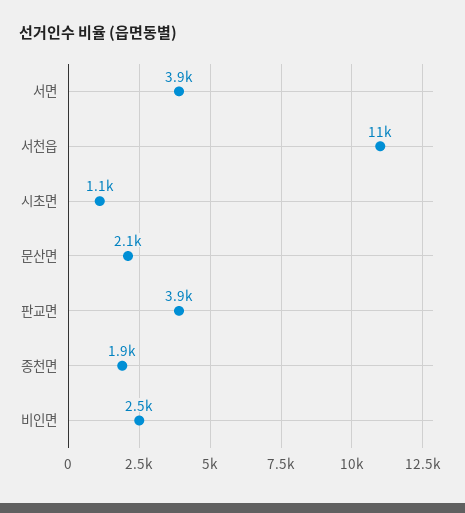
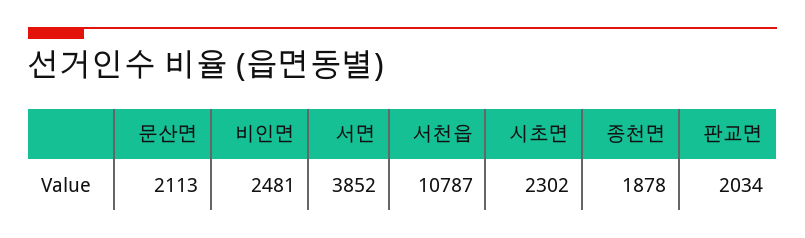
시초면: 1100 -> 2302
판교면: 3900 -> 2034

